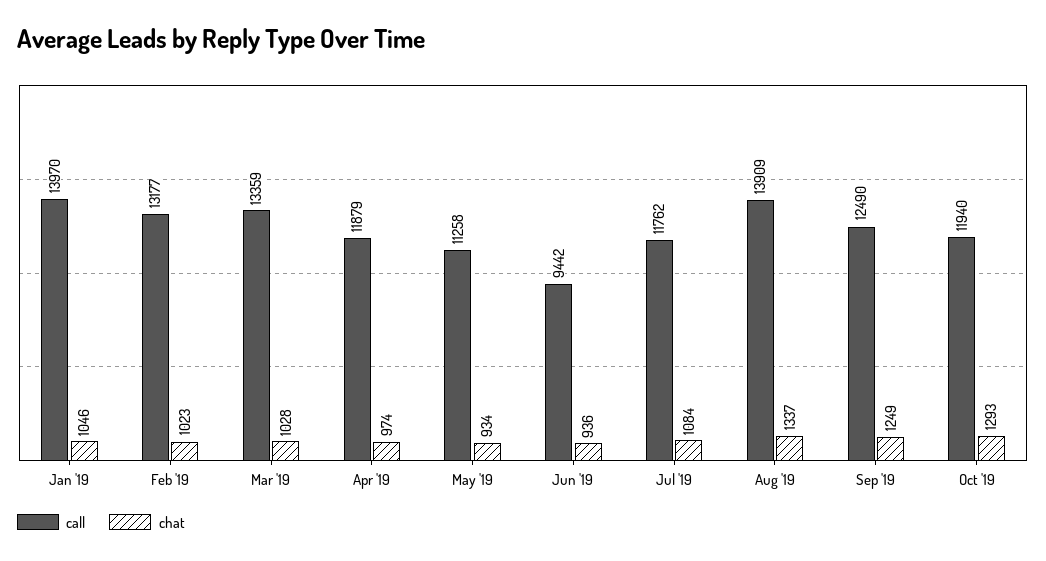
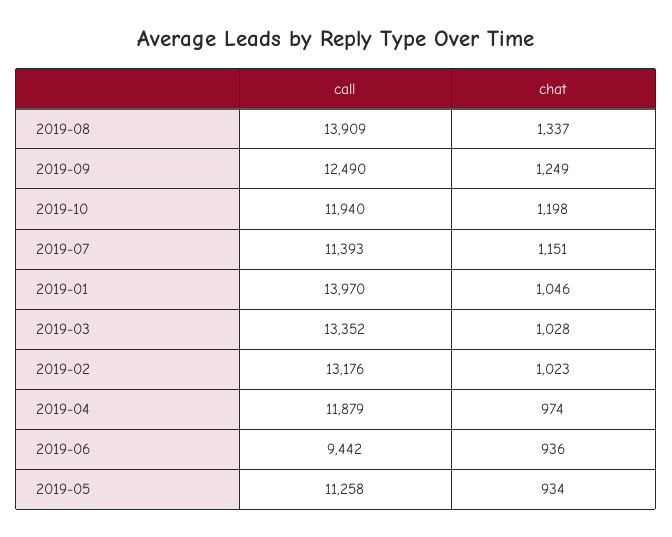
call, Feb '19: 13177 -> 13176
call, Mar '19: 13359 -> 13352
call, Jul '19: 11762 -> 11393
chat, Jul '19: 1084 -> 1151
chat, Oct '19: 1293 -> 1198

